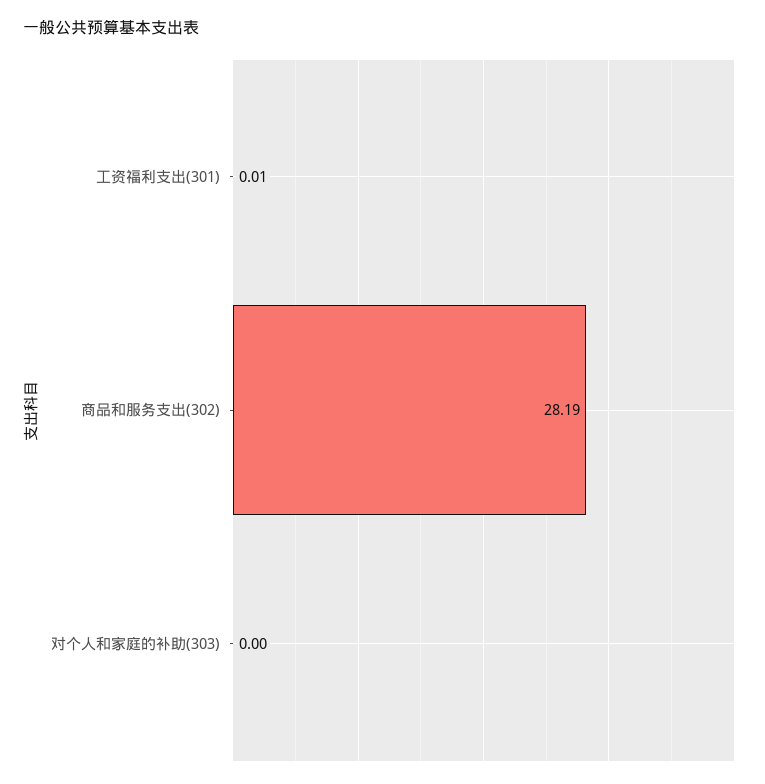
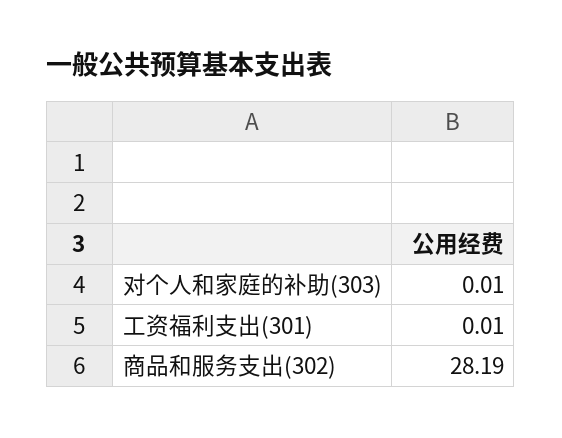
对个人和家庭的补助(303): 0 -> 0.01

